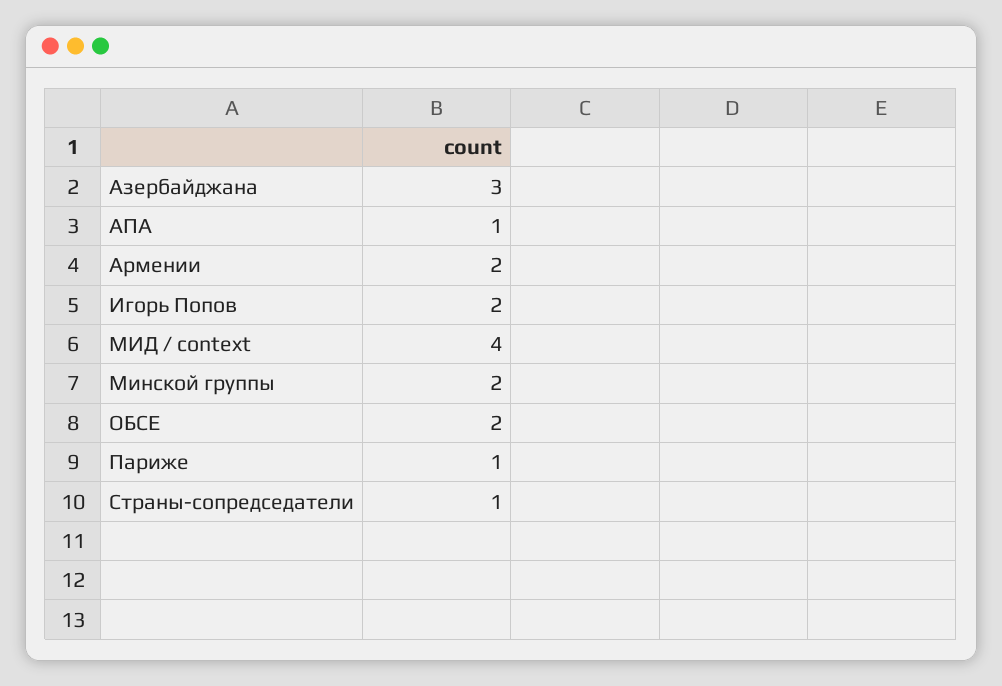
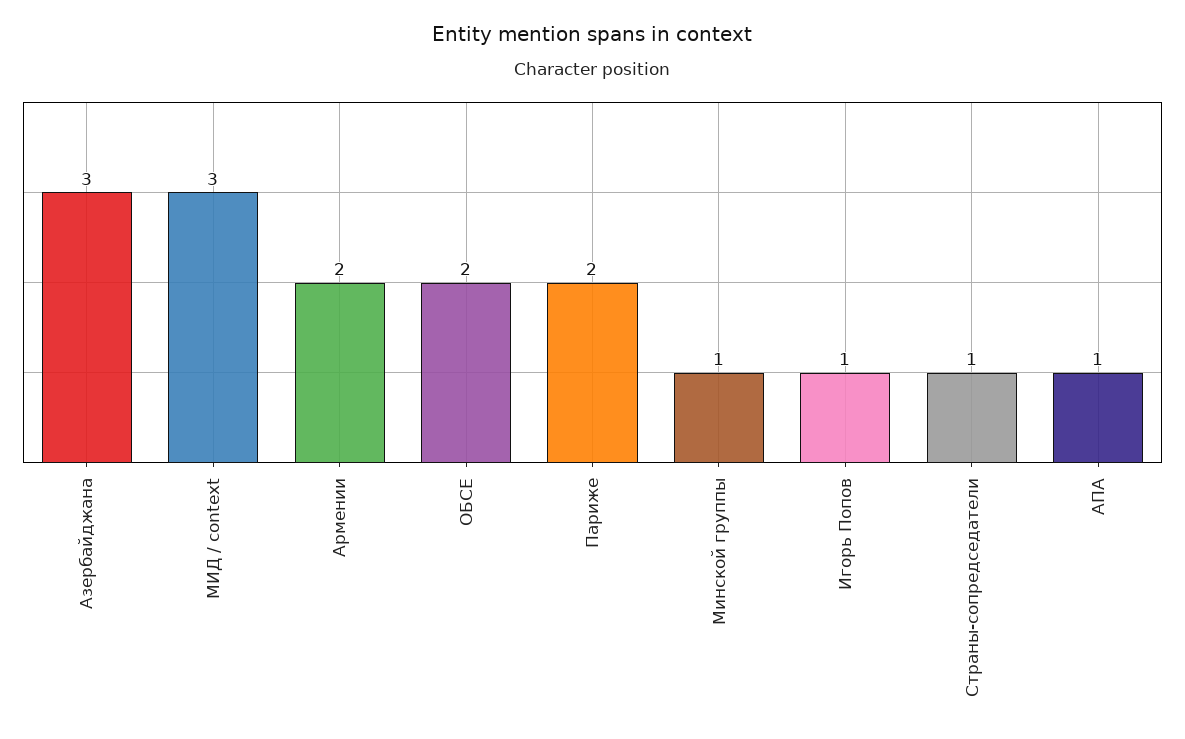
Игорь Попов: 2 -> 1
МИД / context: 4 -> 3
Минской группы: 2 -> 1
Париже: 1 -> 2

